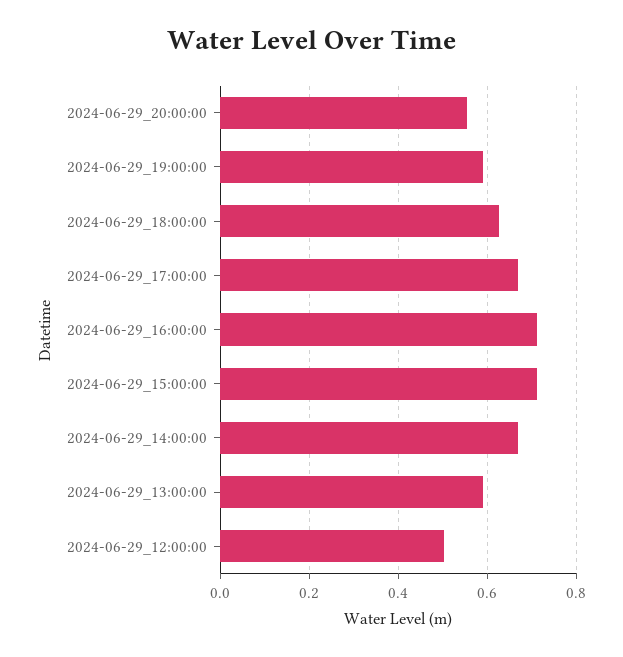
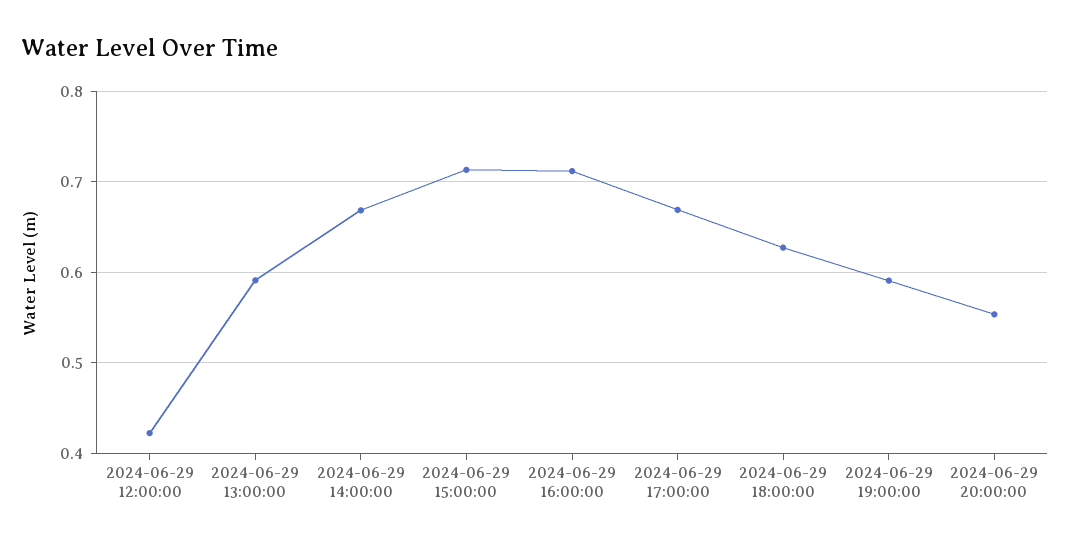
2024-06-29_12:00:00: 0.5 -> 0.42

